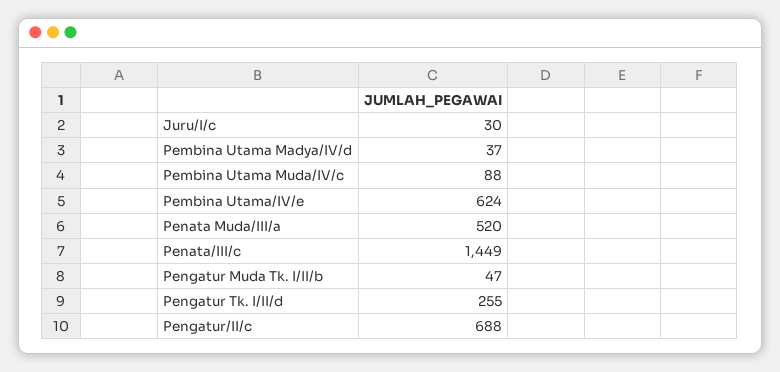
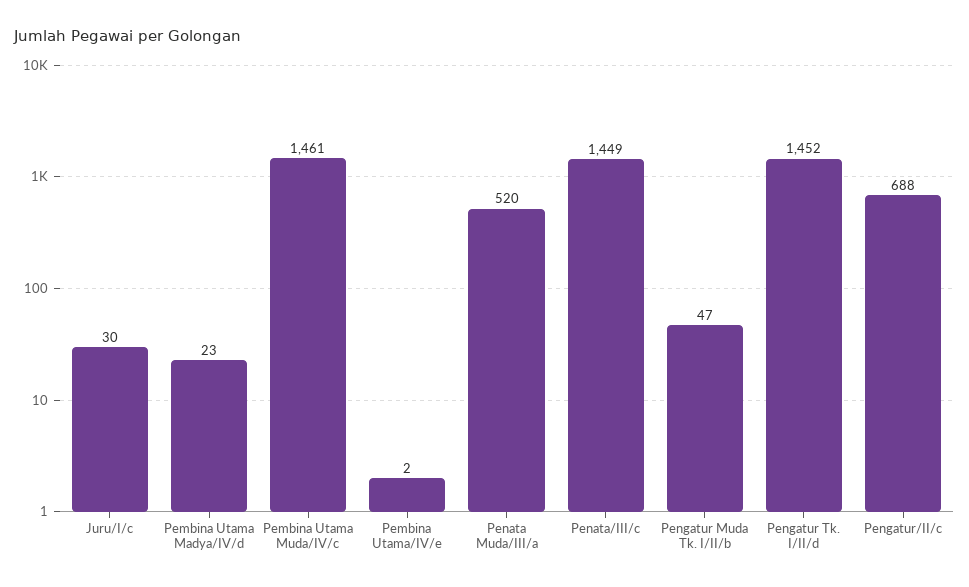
Pembina Utama Madya/IV/d: 37 -> 23
Pembina Utama Muda/IV/c: 88 -> 1461
Pembina Utama/IV/e: 624 -> 2
Pengatur Tk. I/II/d: 255 -> 1452

